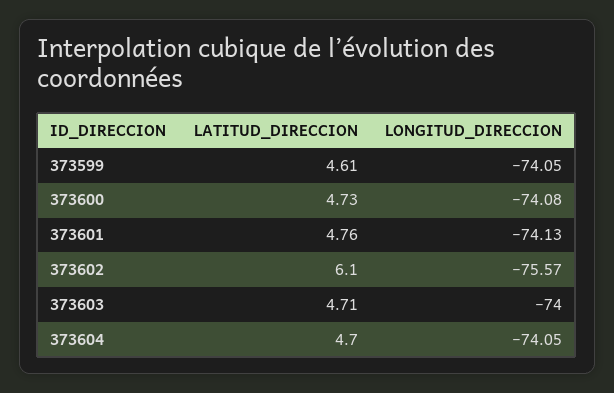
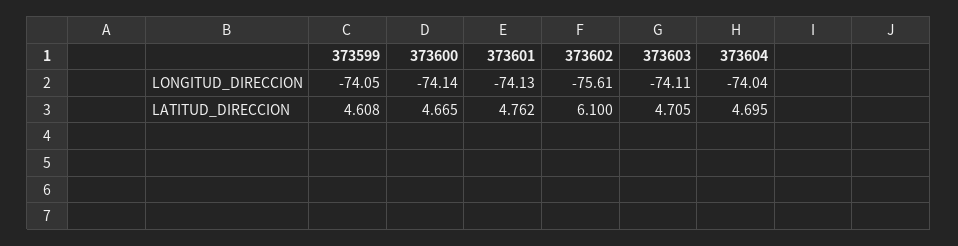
LATITUD_DIRECCION, 373600: 4.73 -> 4.665
LONGITUD_DIRECCION, 373600: -74.08 -> -74.14
LONGITUD_DIRECCION, 373602: -75.57 -> -75.61
LONGITUD_DIRECCION, 373603: -74 -> -74.11
LONGITUD_DIRECCION, 373604: -74.05 -> -74.04

